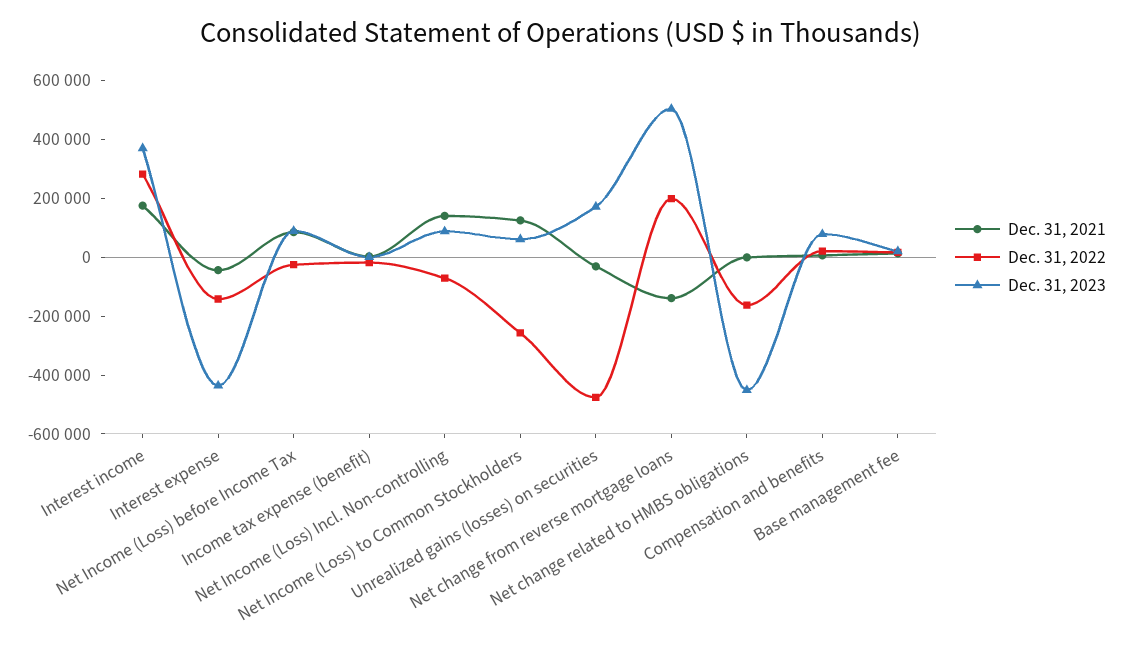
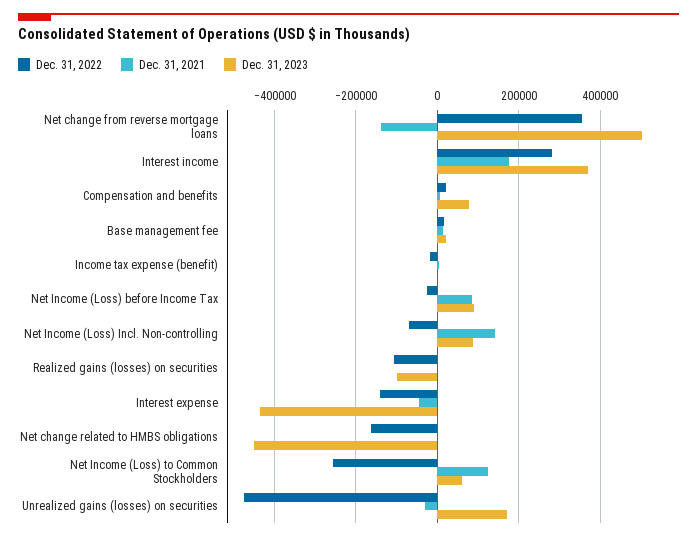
Dec. 31, 2022, Net change from reverse mortgage loans: 200000 -> 360000
Dec. 31, 2022, Realized gains (losses) on securities: none -> -100000
Dec. 31, 2021, Realized gains (losses) on securities: none -> 0
Dec. 31, 2023, Realized gains (losses) on securities: none -> -100000

